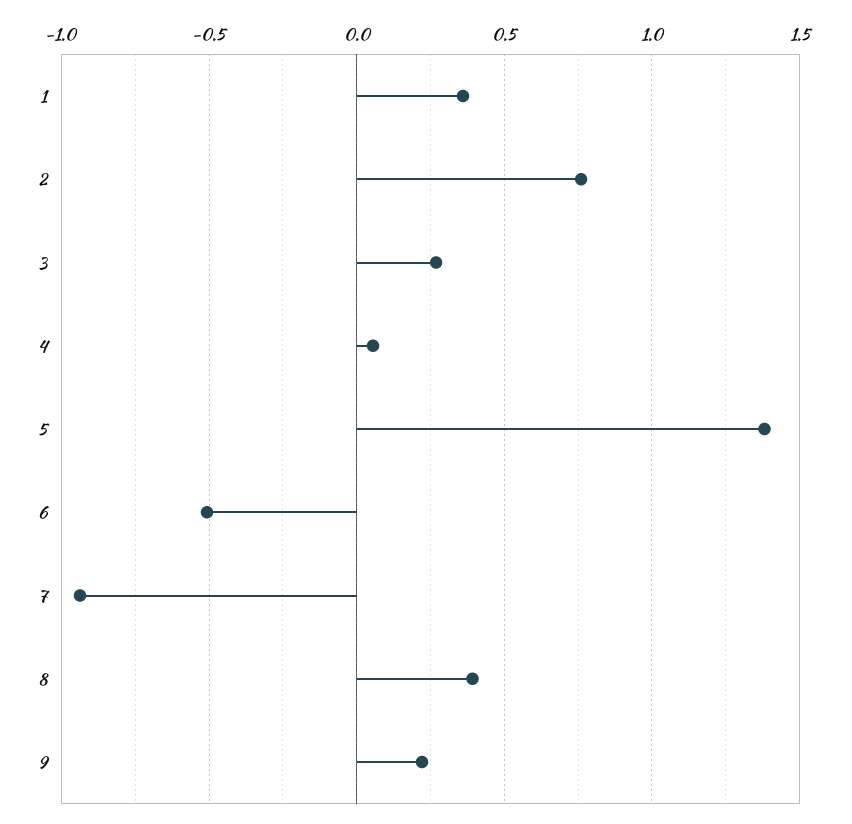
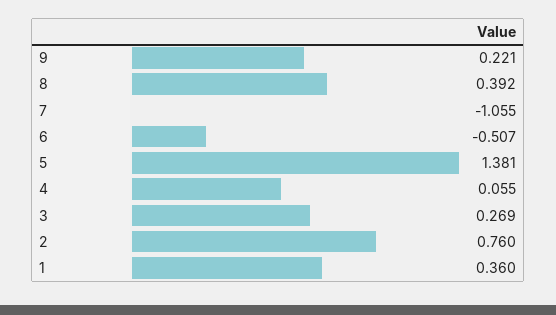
7: -0.95 -> -1.055

